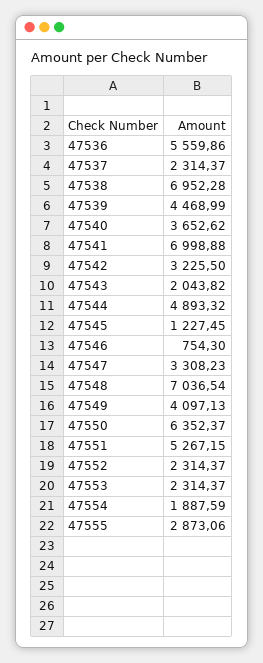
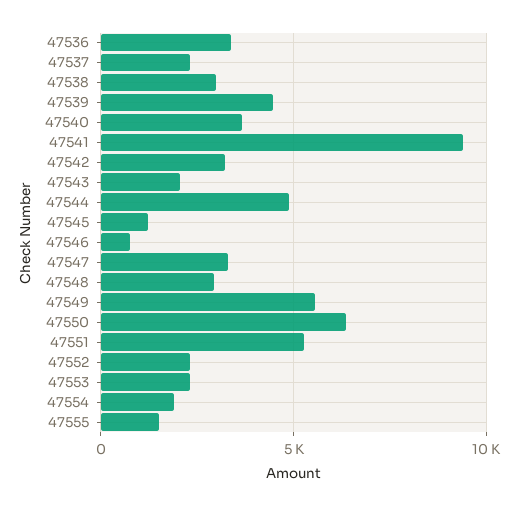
47536: 5559.86 -> 3500
47538: 6952.28 -> 3000
47541: 6998.88 -> 9500
47548: 7036.54 -> 3000
47549: 4097.13 -> 5500
47555: 2873.06 -> 1500

